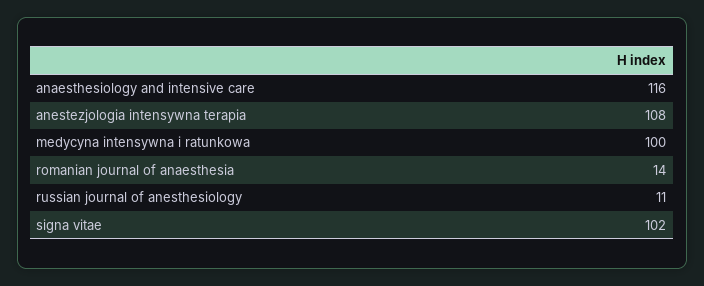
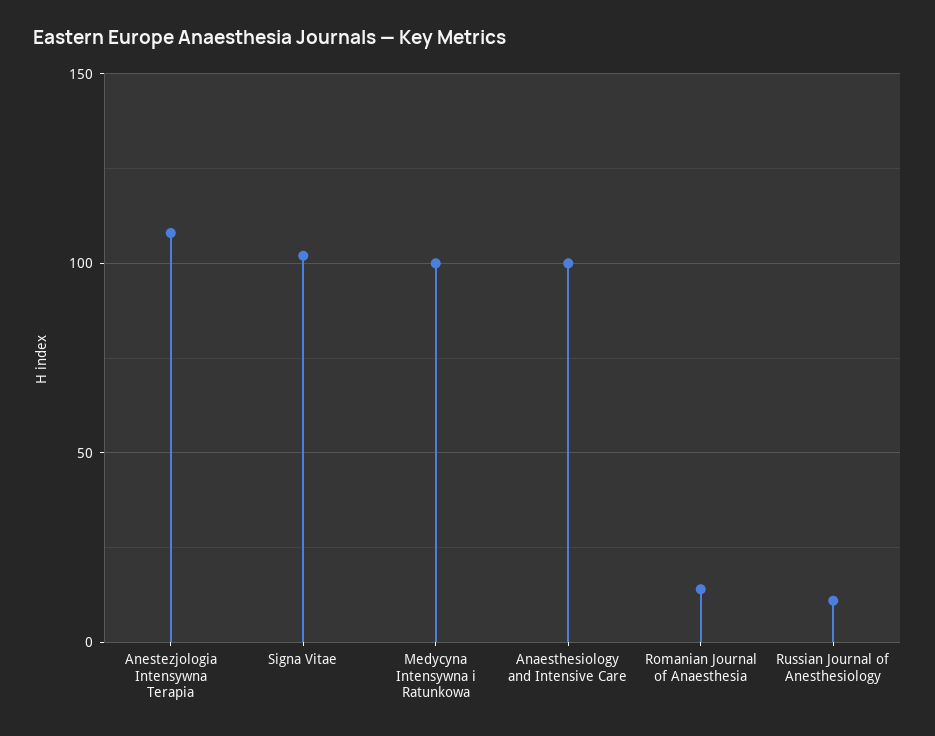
anaesthesiology and intensive care: 116 -> 100

